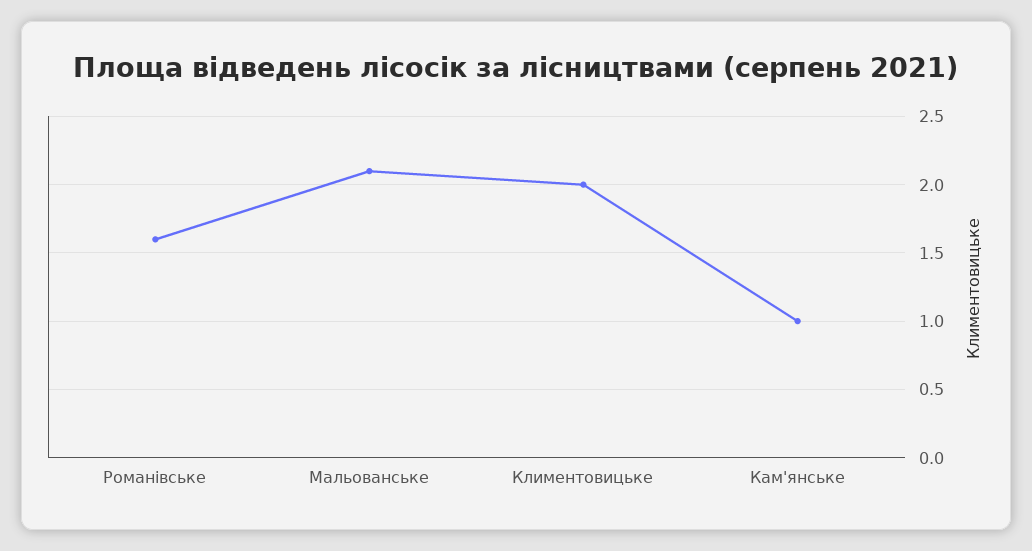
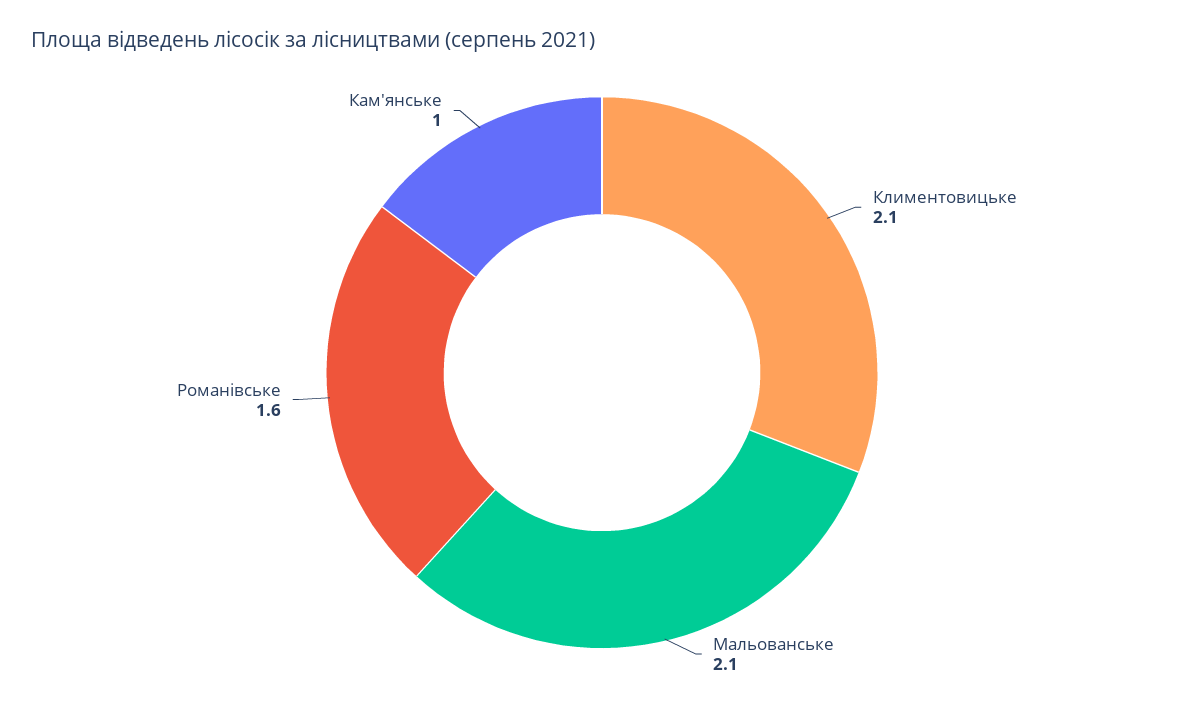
Климентовицьке: 2 -> 2.1

